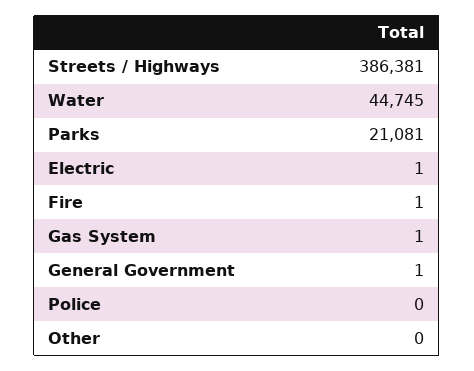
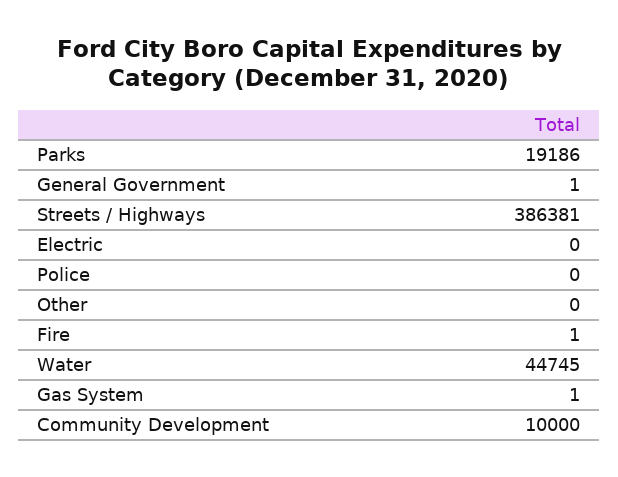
Parks: 21081 -> 19186
Electric: 1 -> 0
Community Development: none -> 10000

